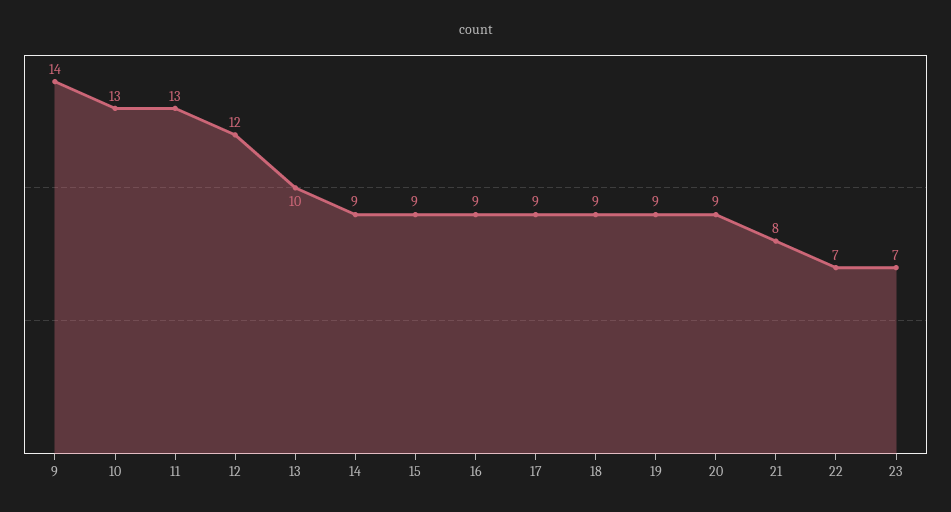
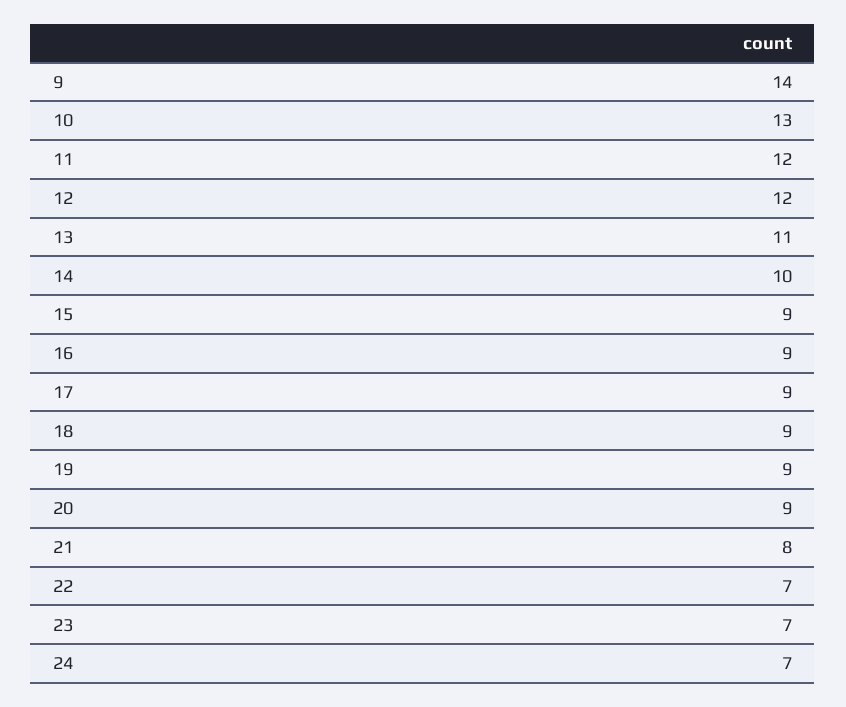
11: 13 -> 12
13: 10 -> 11
14: 9 -> 10
24: none -> 7

